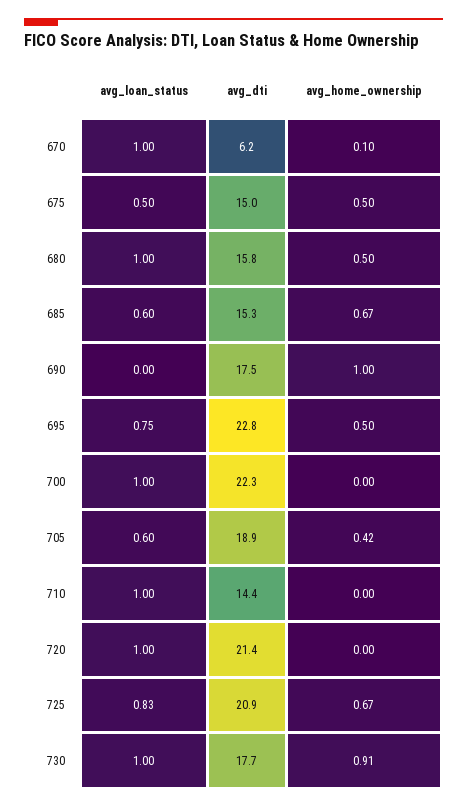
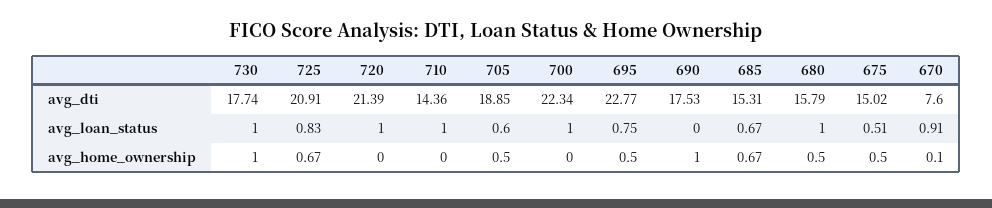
avg_loan_status, 670: 1 -> 0.91
avg_dti, 670: 6.2 -> 7.6
avg_loan_status, 675: 0.5 -> 0.51
avg_loan_status, 685: 0.6 -> 0.67
avg_home_ownership, 705: 0.42 -> 0.5
avg_home_ownership, 730: 0.91 -> 1

